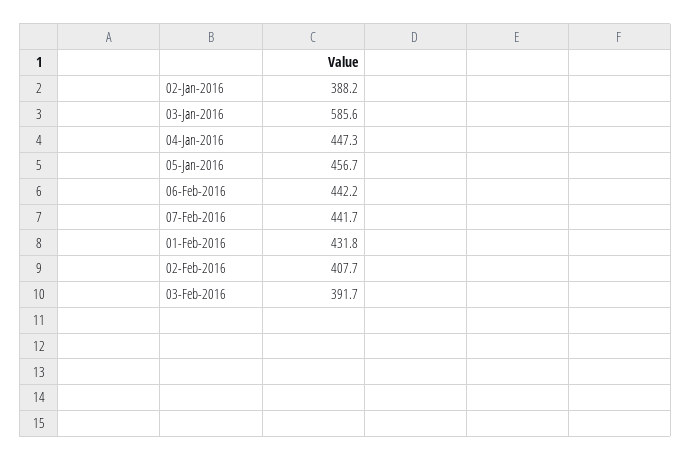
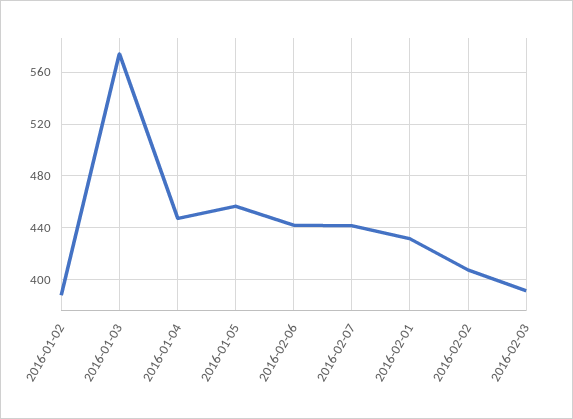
03-Jan-2016: 585.6 -> 575

